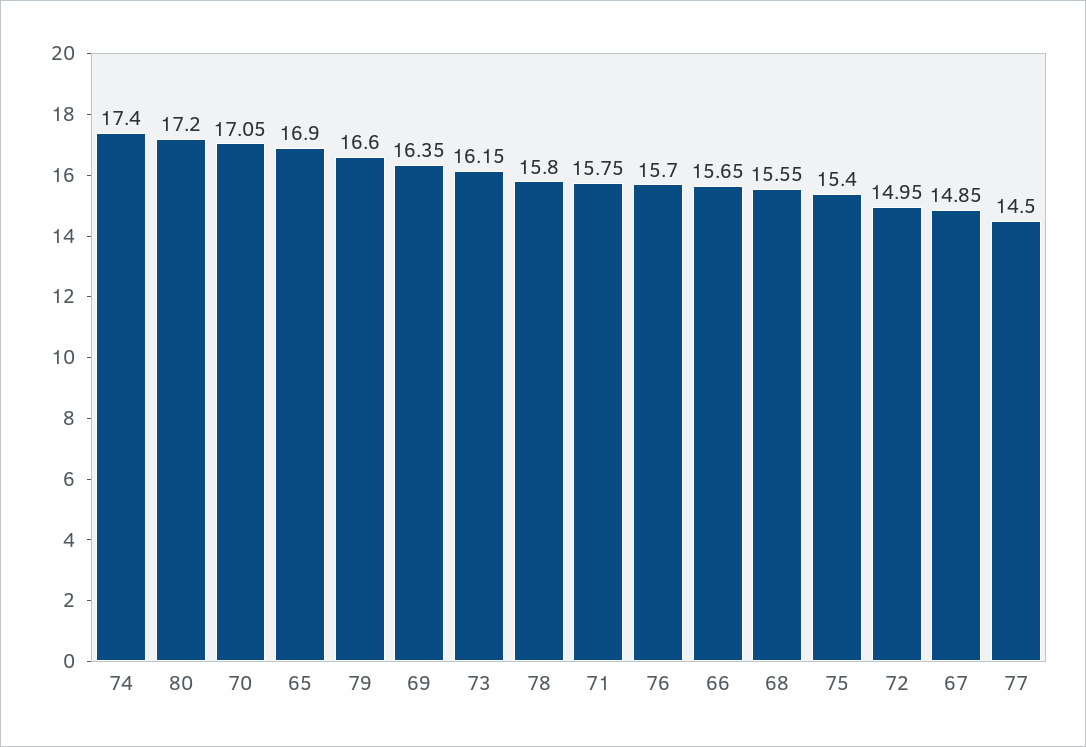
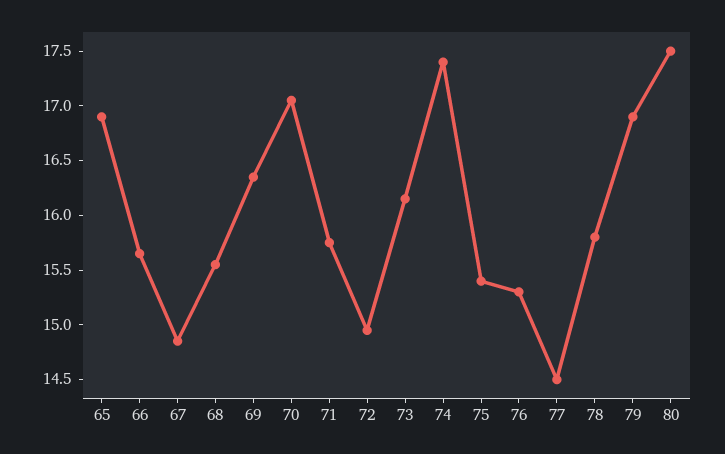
80: 17.2 -> 17.5
79: 16.6 -> 16.9
76: 15.7 -> 15.3

